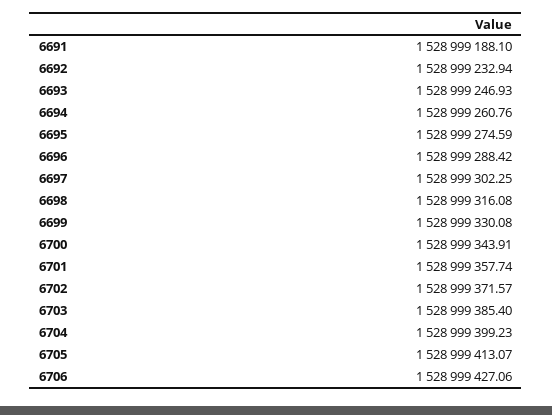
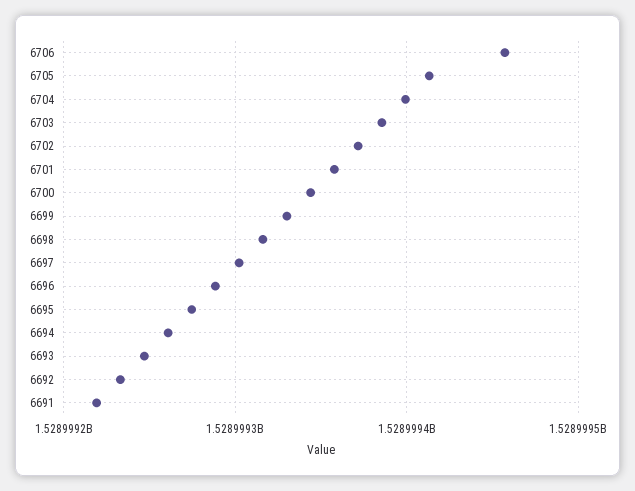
6691: 1528999188.1 -> 1528999220
6706: 1528999427.06 -> 1528999460

